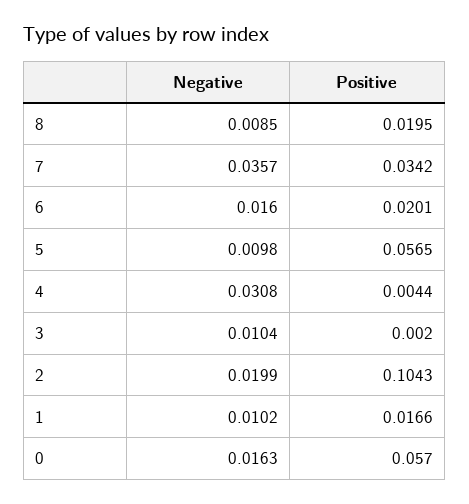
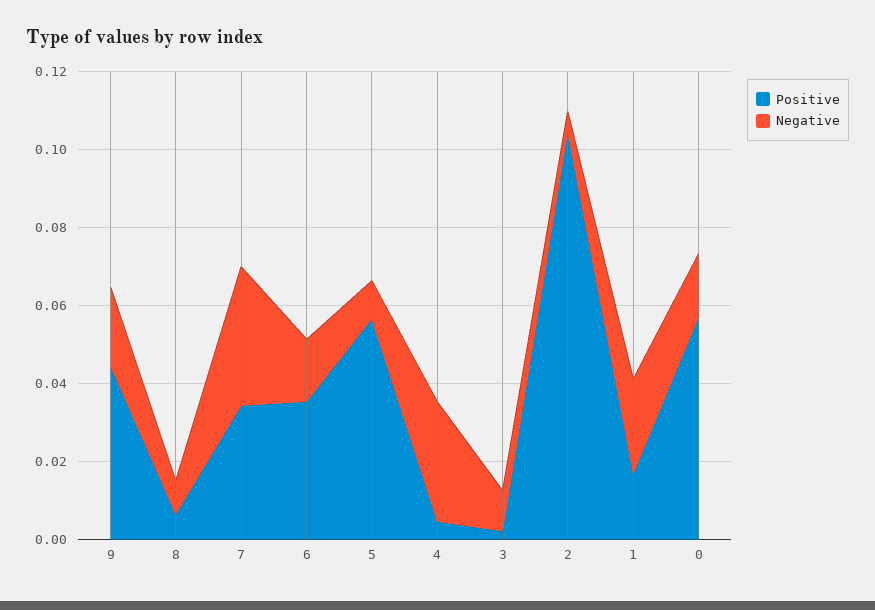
Positive, 8: 0.0195 -> 0.005
Positive, 6: 0.0201 -> 0.035
Negative, 2: 0.0199 -> 0.005
Negative, 1: 0.0102 -> 0.025
Positive, 9: none -> 0.045
Negative, 9: none -> 0.02

